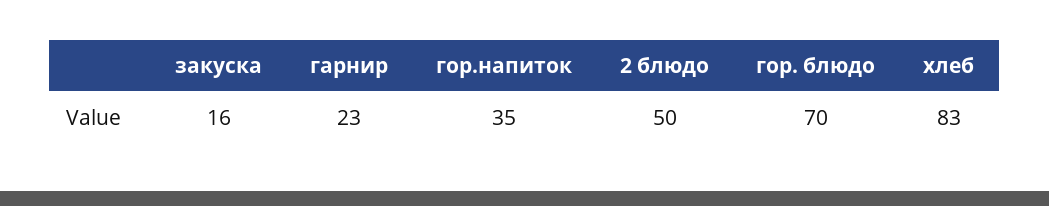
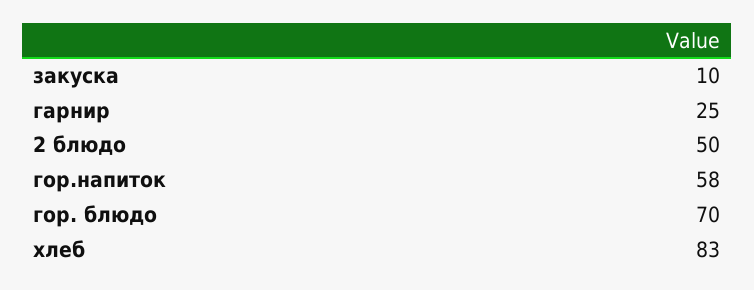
закуска: 16 -> 10
гарнир: 23 -> 25
гор.напиток: 35 -> 58

